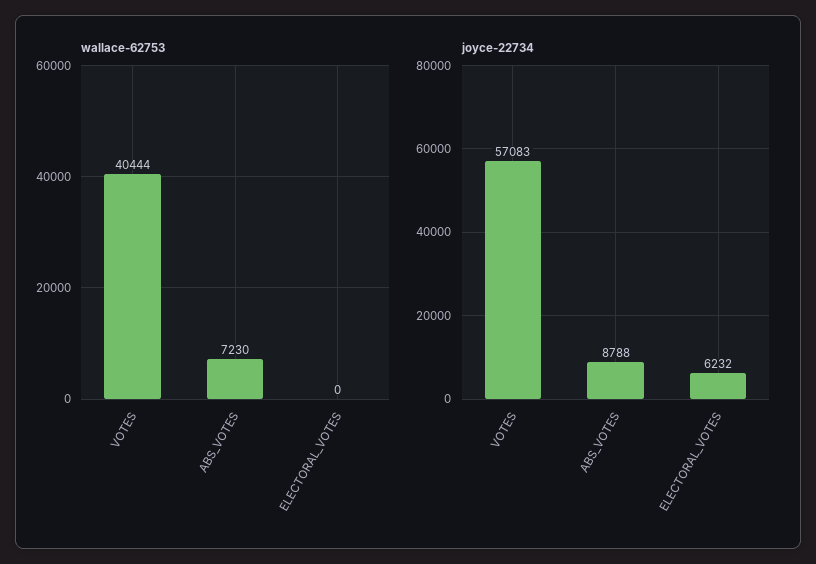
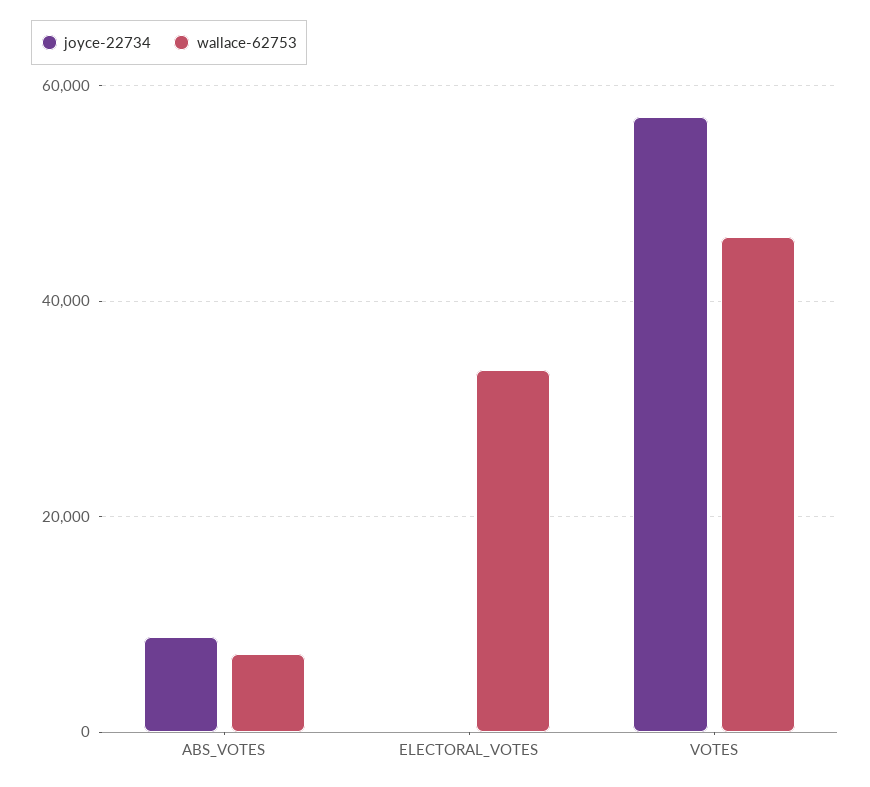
wallace-62753, VOTES: 40444 -> 46000
wallace-62753, ELECTORAL_VOTES: 0 -> 34000
joyce-22734, ELECTORAL_VOTES: 6232 -> 0

